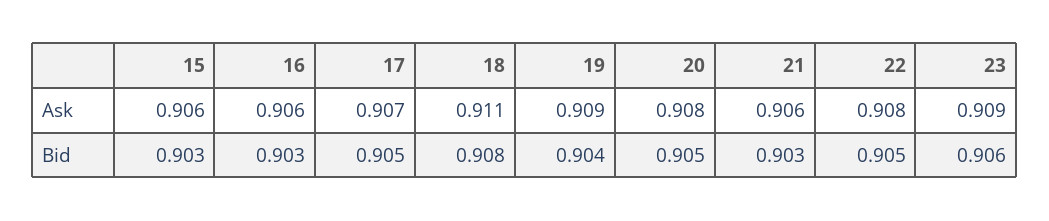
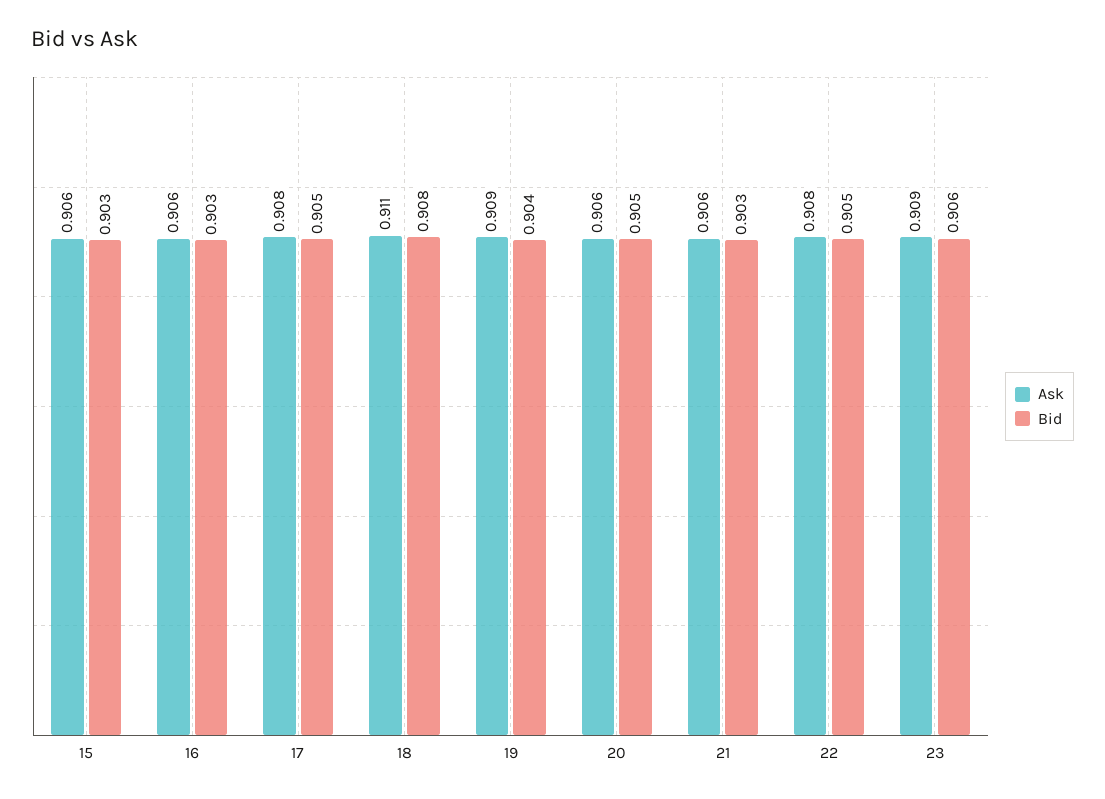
Ask, 17: 0.907 -> 0.908
Ask, 20: 0.908 -> 0.906

